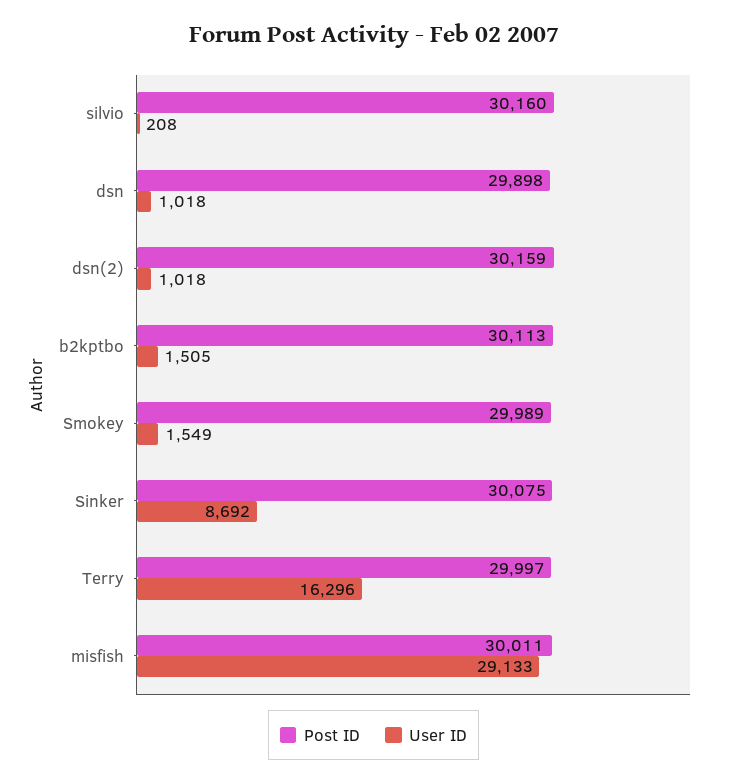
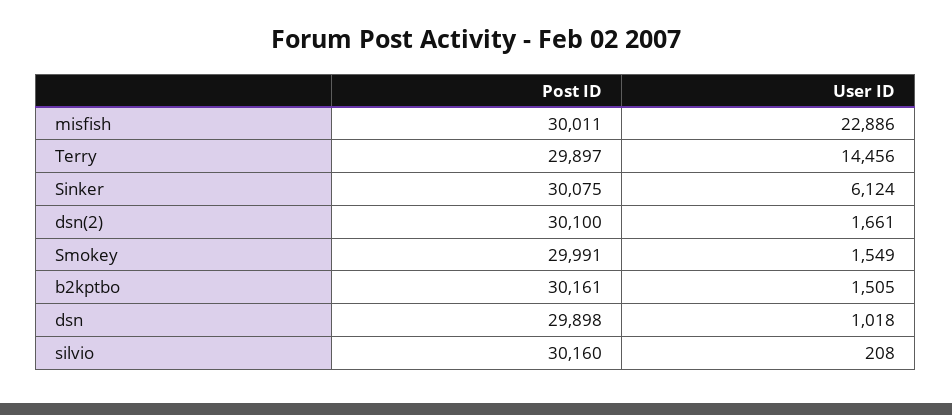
Post ID, dsn(2): 30159 -> 30100
User ID, dsn(2): 1018 -> 1661
Post ID, b2kptbo: 30113 -> 30161
Post ID, Smokey: 29989 -> 29991
User ID, Sinker: 8692 -> 6124
Post ID, Terry: 29997 -> 29897
User ID, Terry: 16296 -> 14456
User ID, misfish: 29133 -> 22886

